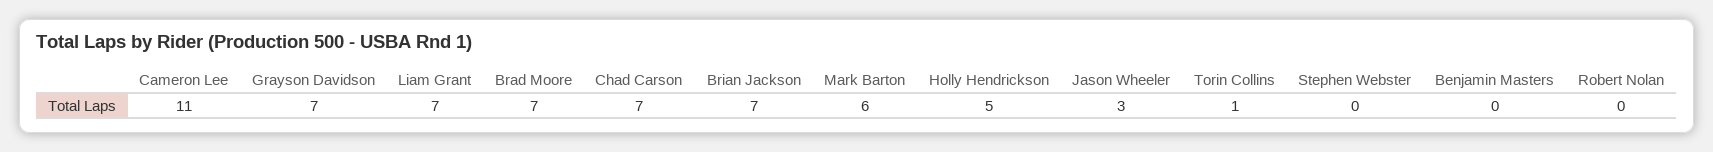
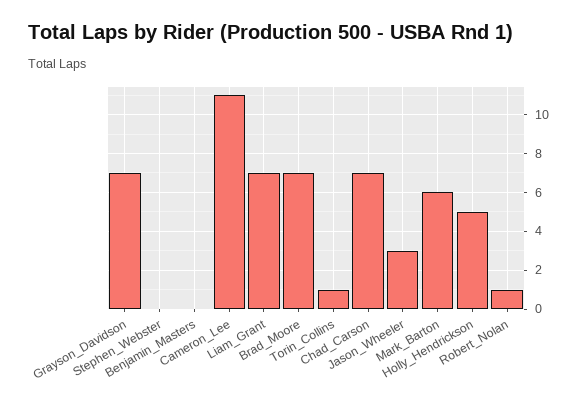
Brian Jackson: 7 -> none
Robert Nolan: 0 -> 1

